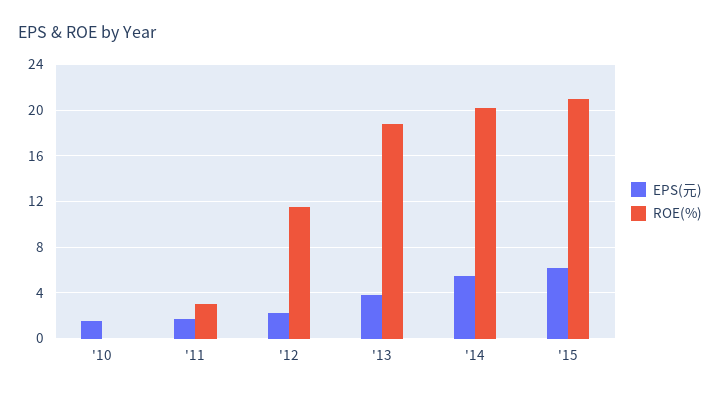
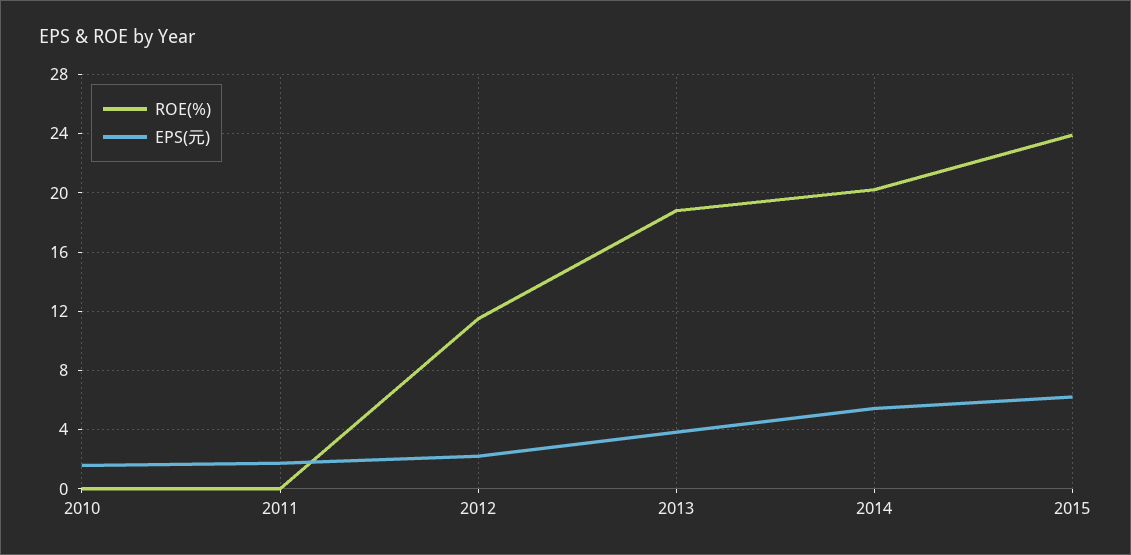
ROE(%), '11: 3 -> 0
ROE(%), '15: 21 -> 24

